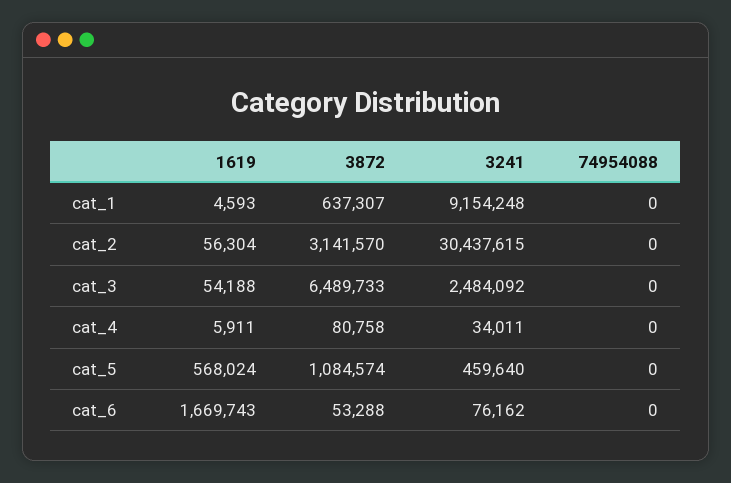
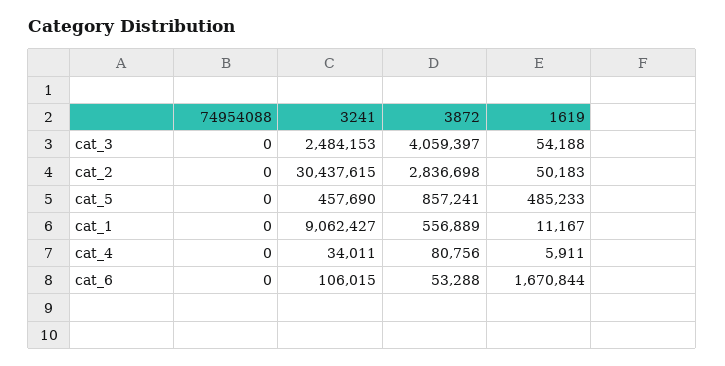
1619, cat_1: 4593 -> 11167
3872, cat_1: 637307 -> 556889
3241, cat_1: 9154248 -> 9062427
1619, cat_2: 56304 -> 50183
3872, cat_2: 3141570 -> 2836698
3872, cat_3: 6489733 -> 4059397
3241, cat_3: 2484092 -> 2484153
3872, cat_4: 80758 -> 80756
1619, cat_5: 568024 -> 485233
3872, cat_5: 1084574 -> 857241
3241, cat_5: 459640 -> 457690
1619, cat_6: 1669743 -> 1670844
3241, cat_6: 76162 -> 106015

